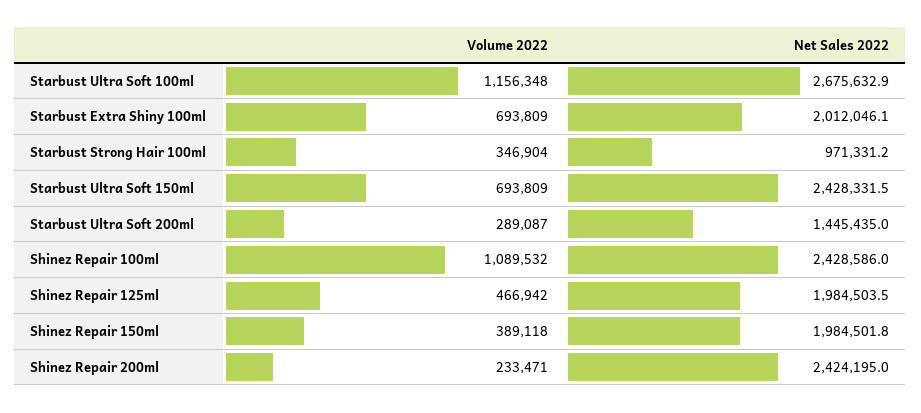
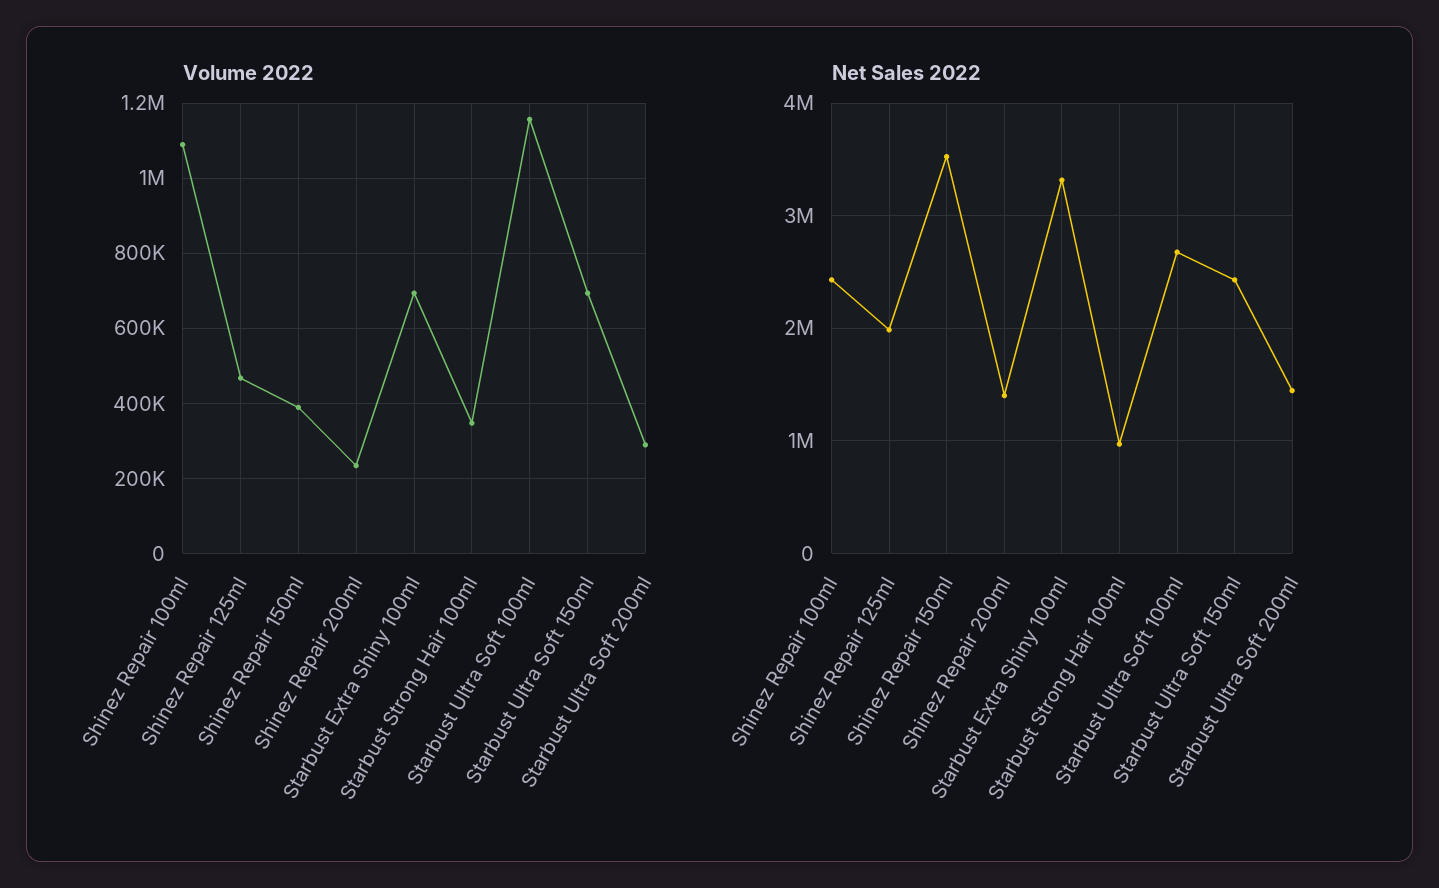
Net Sales 2022, Starbust Extra Shiny 100ml: 2012046.1 -> 3300000
Net Sales 2022, Shinez Repair 150ml: 1984501.8 -> 3500000
Net Sales 2022, Shinez Repair 200ml: 2424195 -> 1400000

